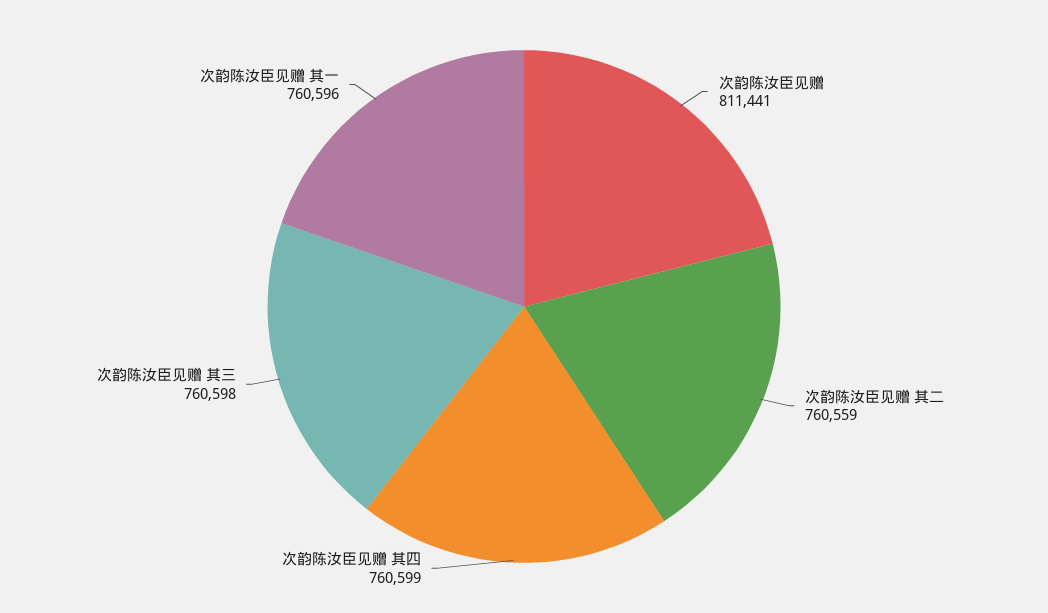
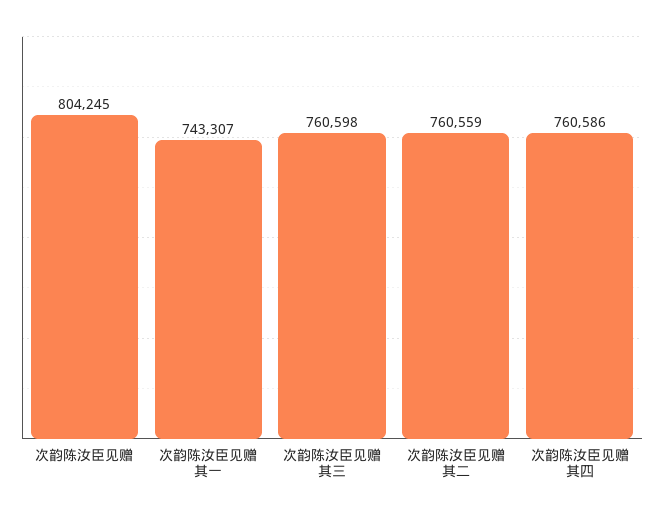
次韵陈汝臣见赠: 811441 -> 804245
次韵陈汝臣见赠 其四: 760599 -> 760586
次韵陈汝臣见赠 其一: 760596 -> 743307

